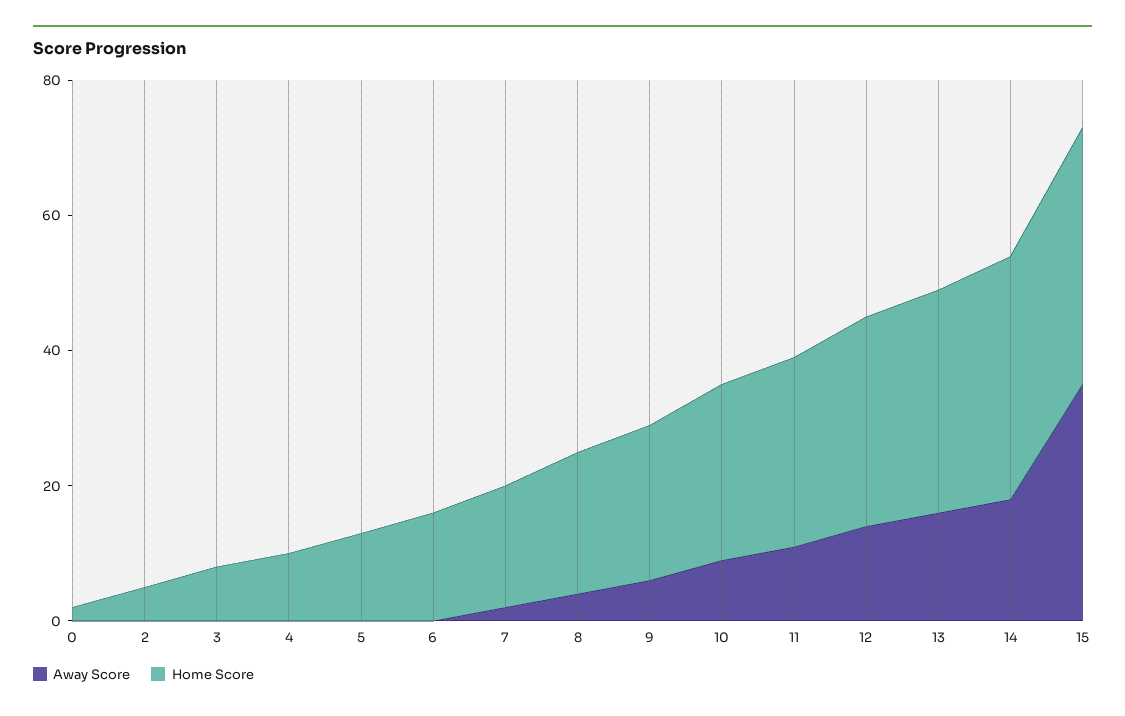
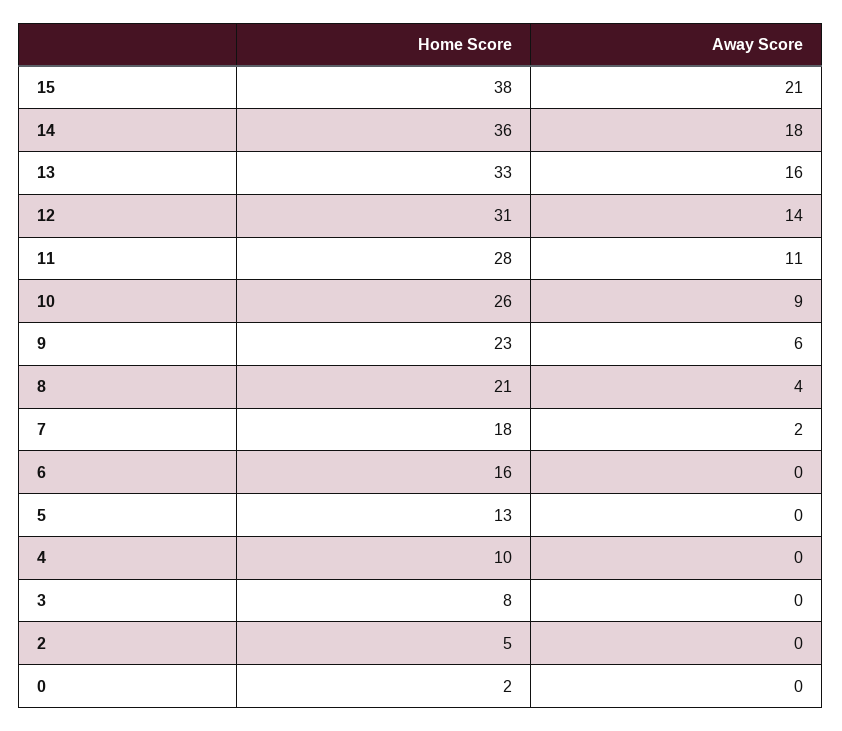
Away Score, 15: 35 -> 21

